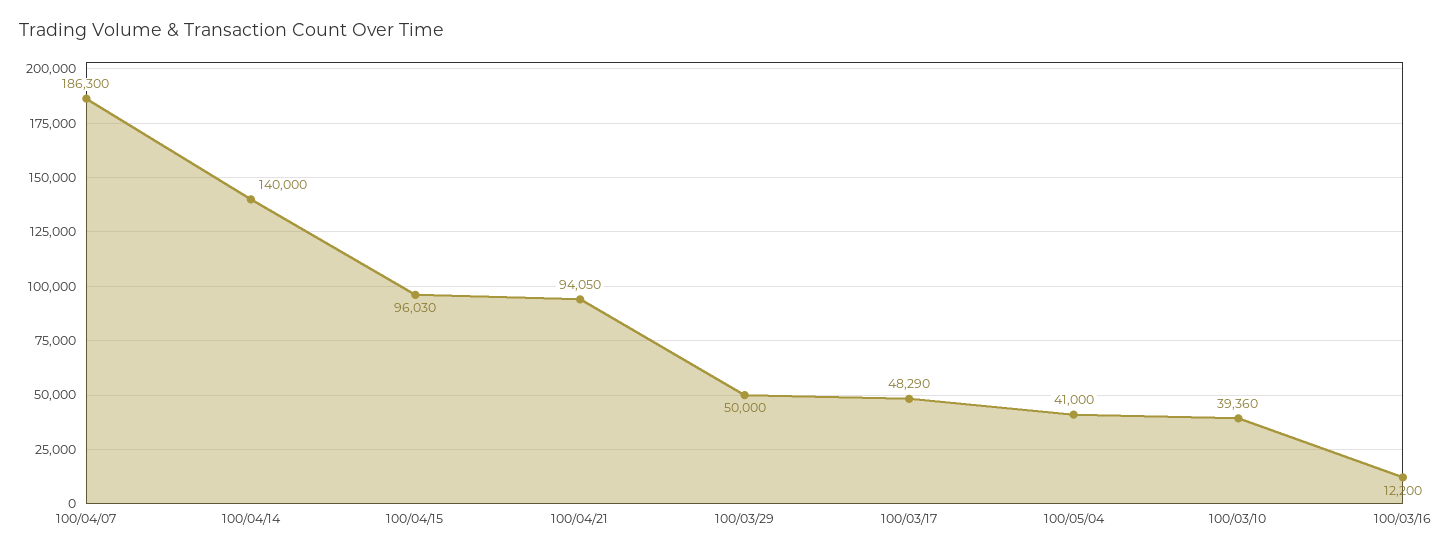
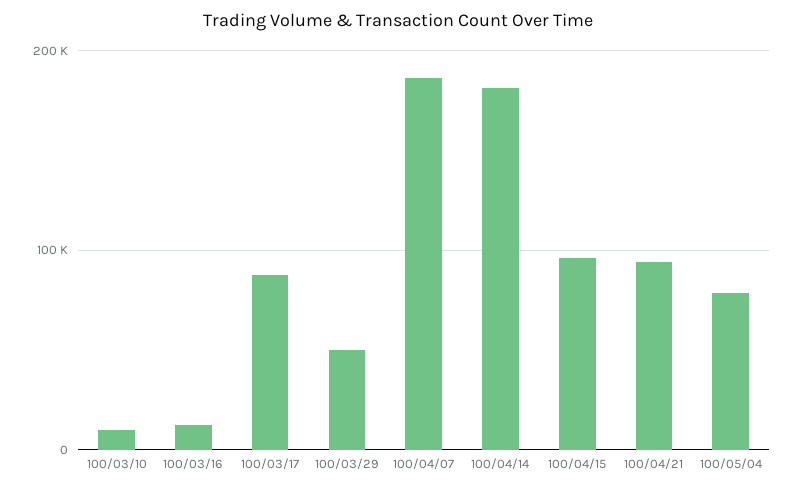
100/04/14: 140000 -> 180000
100/03/17: 48290 -> 90000
100/05/04: 41000 -> 80000
100/03/10: 39360 -> 10000

